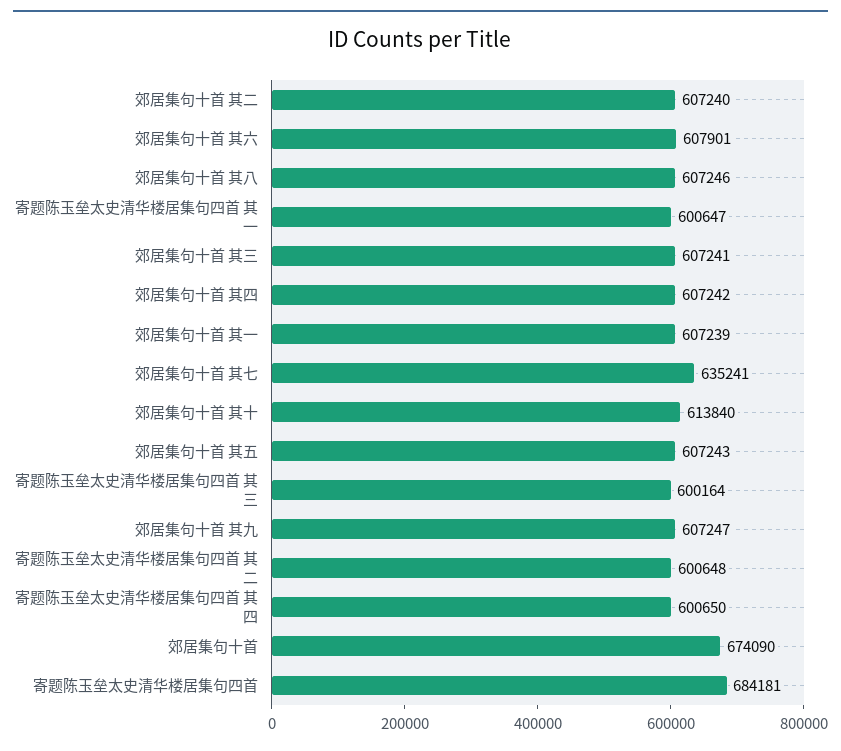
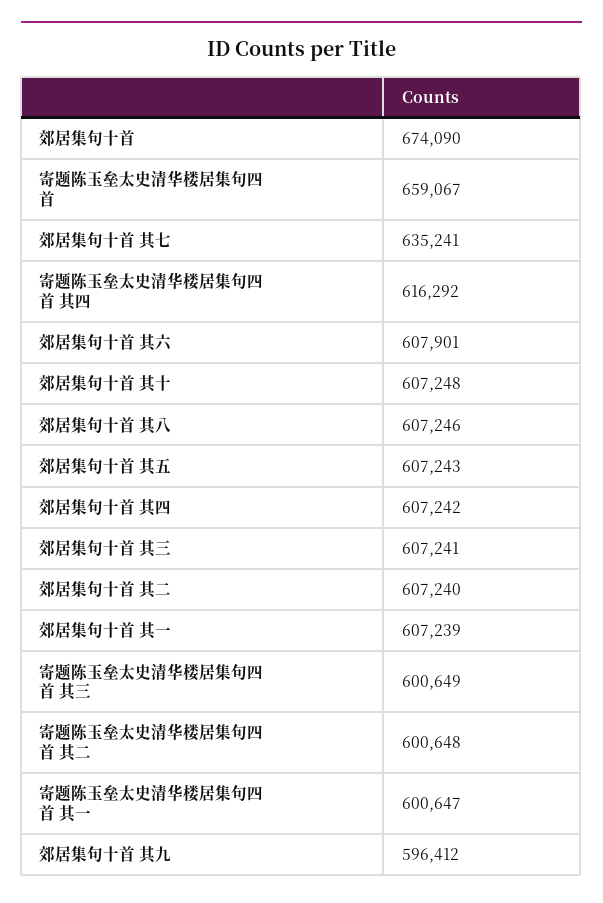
郊居集句十首 其十: 613840 -> 607248
寄题陈玉垒太史清华楼居集句四首 其三: 600164 -> 600649
郊居集句十首 其九: 607247 -> 596412
寄题陈玉垒太史清华楼居集句四首 其四: 600650 -> 616292
寄题陈玉垒太史清华楼居集句四首: 684181 -> 659067

